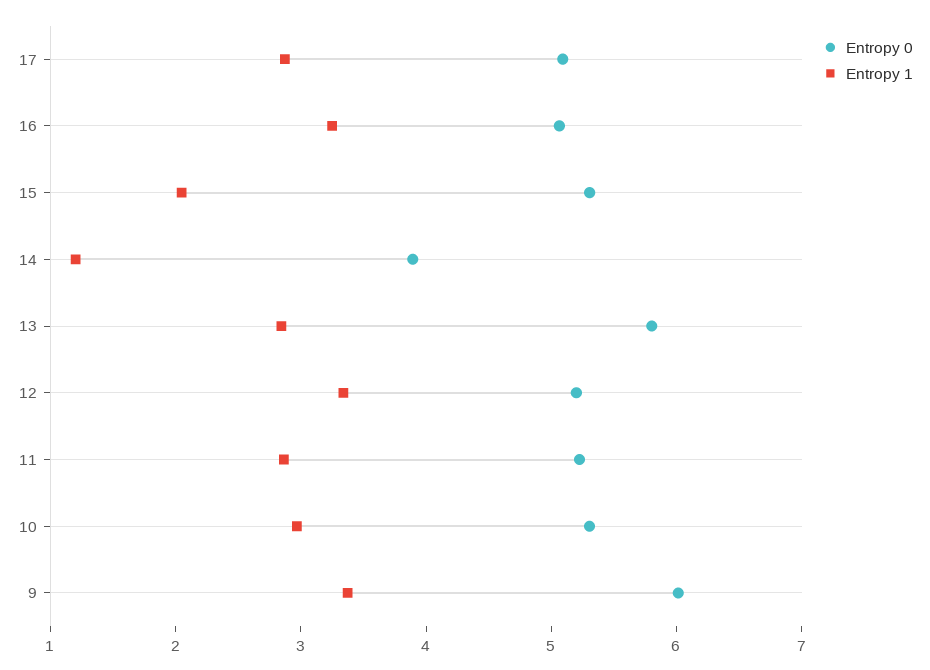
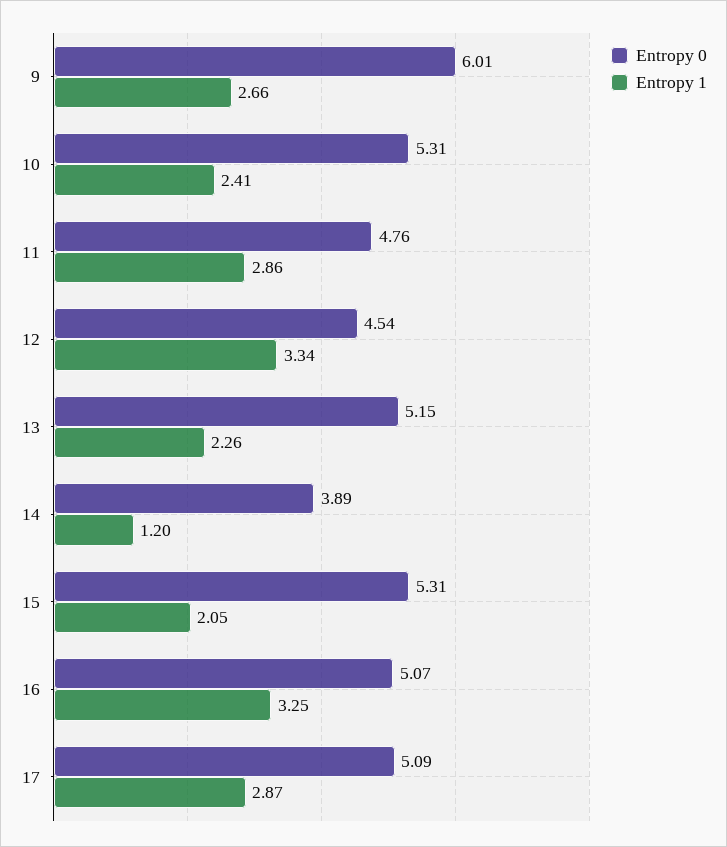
Entropy 0, 13: 5.8 -> 5.15
Entropy 1, 13: 2.8 -> 2.26
Entropy 0, 12: 5.2 -> 4.54
Entropy 0, 11: 5.2 -> 4.76
Entropy 1, 10: 3 -> 2.41
Entropy 1, 9: 3.4 -> 2.66

